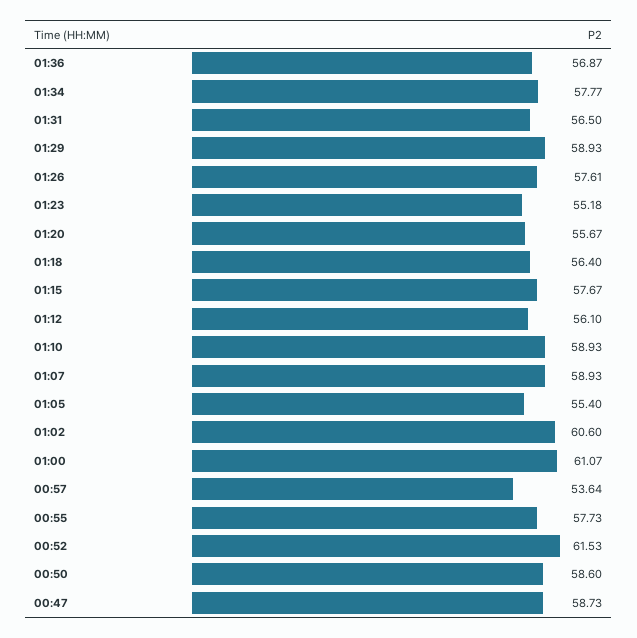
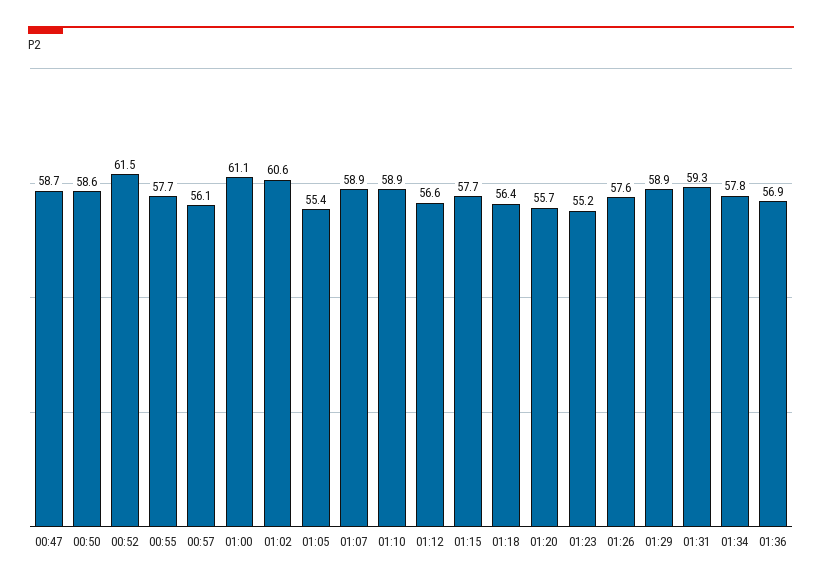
01:31: 56.5 -> 59.3
01:12: 56.1 -> 56.6
00:57: 53.64 -> 56.1

